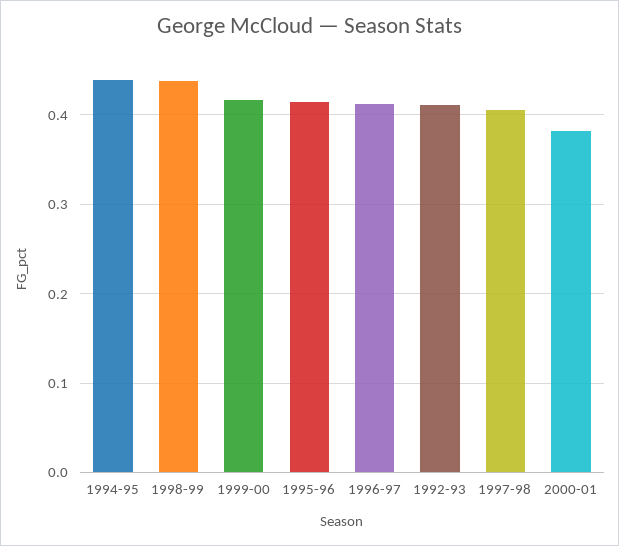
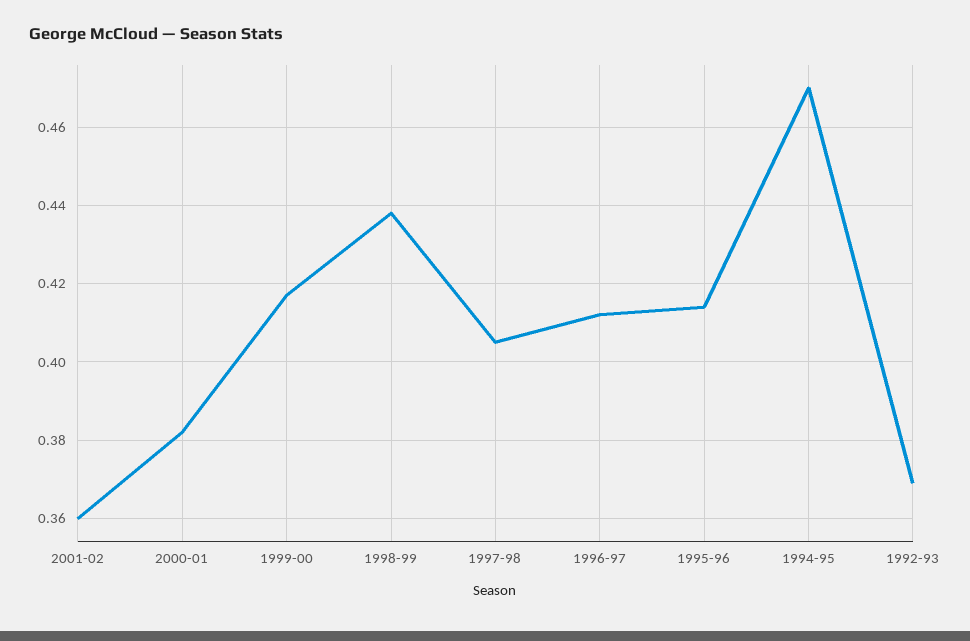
1994-95: 0.44 -> 0.47
1992-93: 0.41 -> 0.37
2001-02: none -> 0.36

